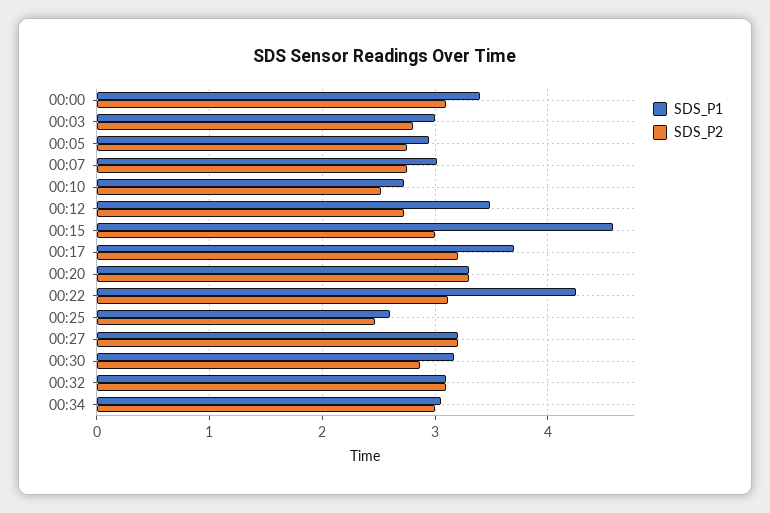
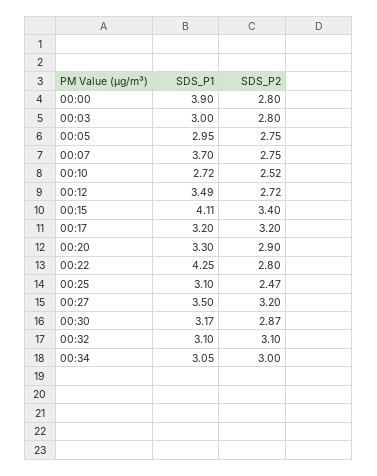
SDS_P1, 00:00: 3.4 -> 3.9
SDS_P2, 00:00: 3.1 -> 2.8
SDS_P1, 00:07: 3 -> 3.7
SDS_P1, 00:15: 4.6 -> 4.11
SDS_P2, 00:15: 3 -> 3.4
SDS_P1, 00:17: 3.7 -> 3.2
SDS_P2, 00:20: 3.3 -> 2.9
SDS_P2, 00:22: 3.1 -> 2.8
SDS_P1, 00:25: 2.6 -> 3.1
SDS_P1, 00:27: 3.2 -> 3.5

